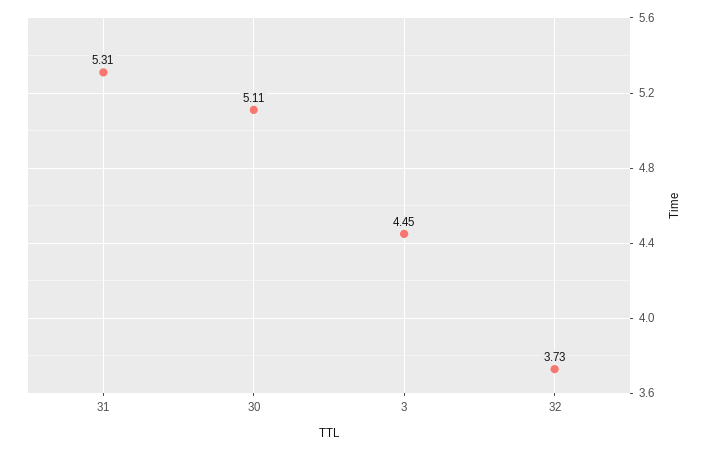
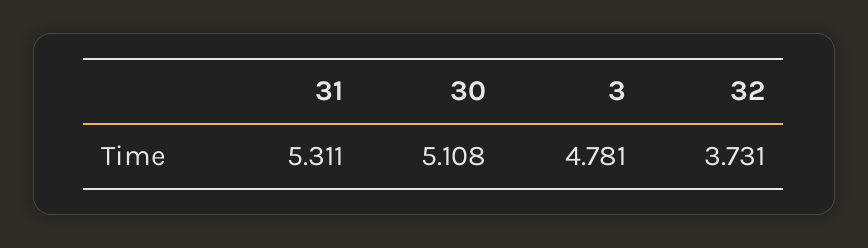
3: 4.45 -> 4.781

